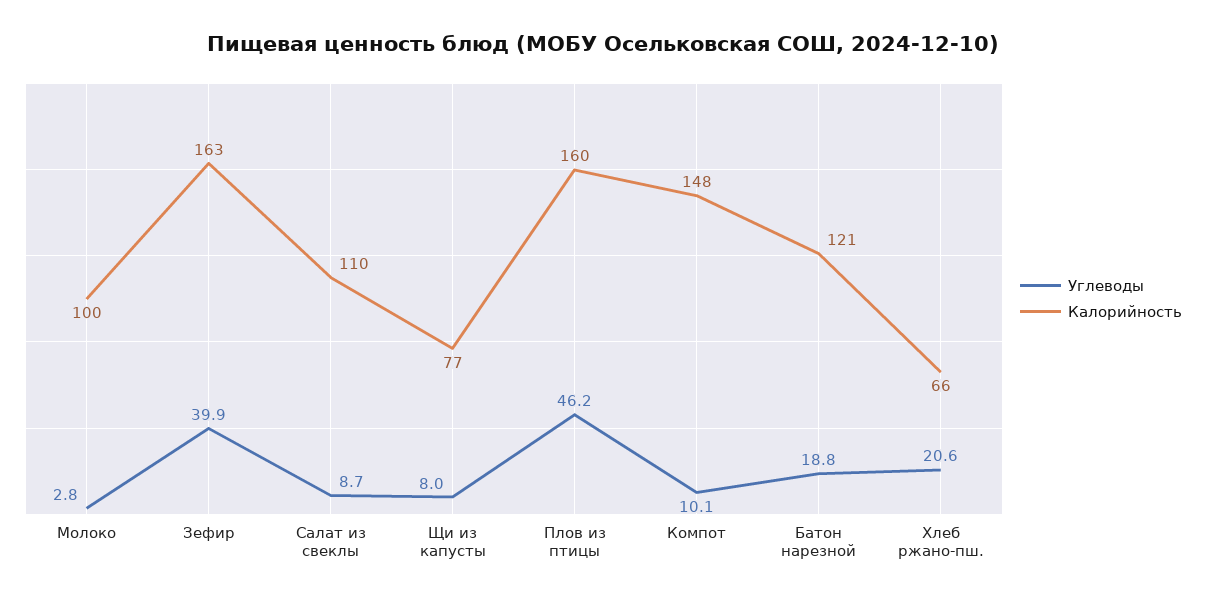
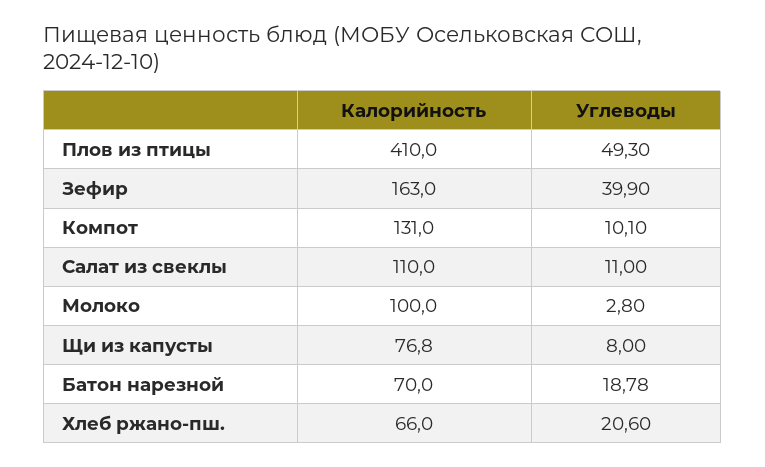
Углеводы, Салат из свеклы: 8.7 -> 11
Углеводы, Плов из птицы: 46.2 -> 49.3
Калорийность, Плов из птицы: 160 -> 410
Калорийность, Компот: 148 -> 131
Калорийность, Батон нарезной: 121 -> 70

